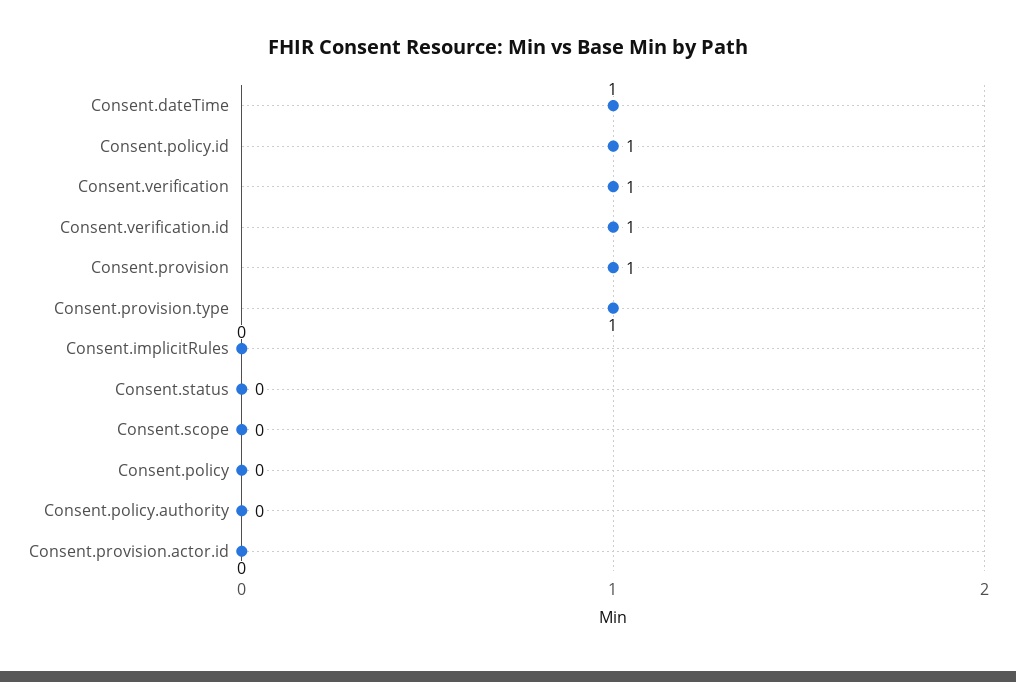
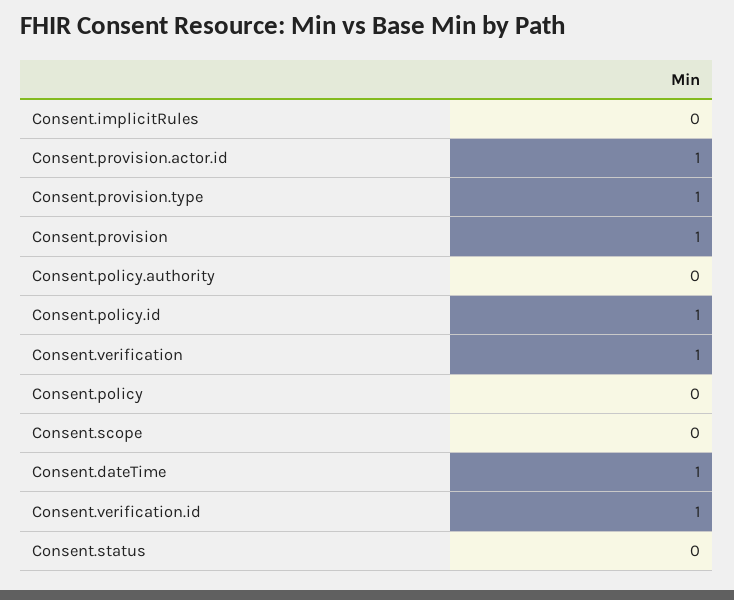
Consent.provision.actor.id: 0 -> 1

